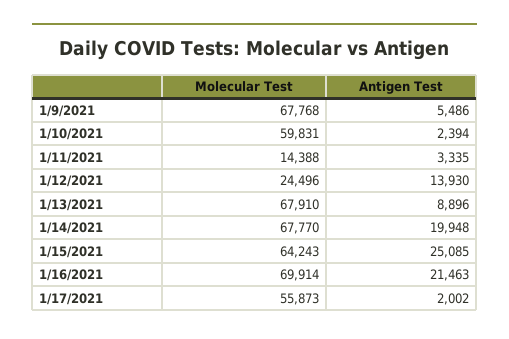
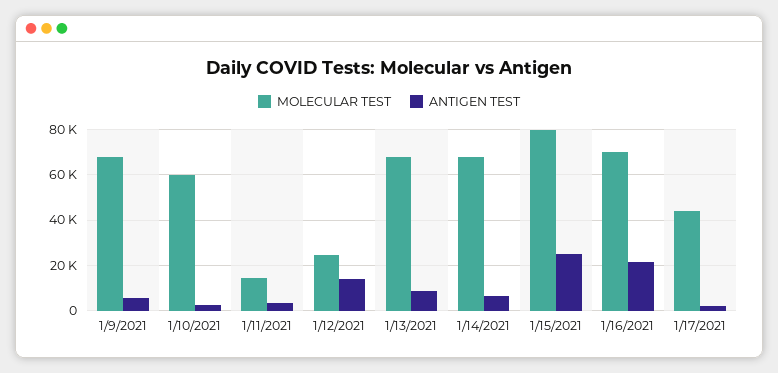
Antigen Test, 1/14/2021: 19948 -> 5000
Molecular Test, 1/15/2021: 64243 -> 80000
Molecular Test, 1/17/2021: 55873 -> 45000

